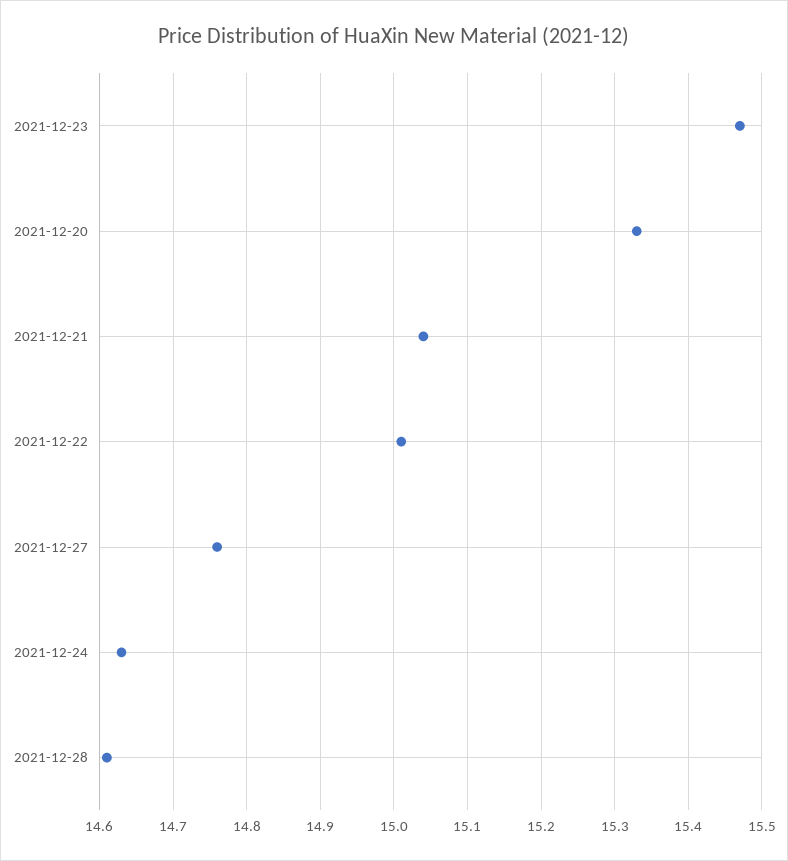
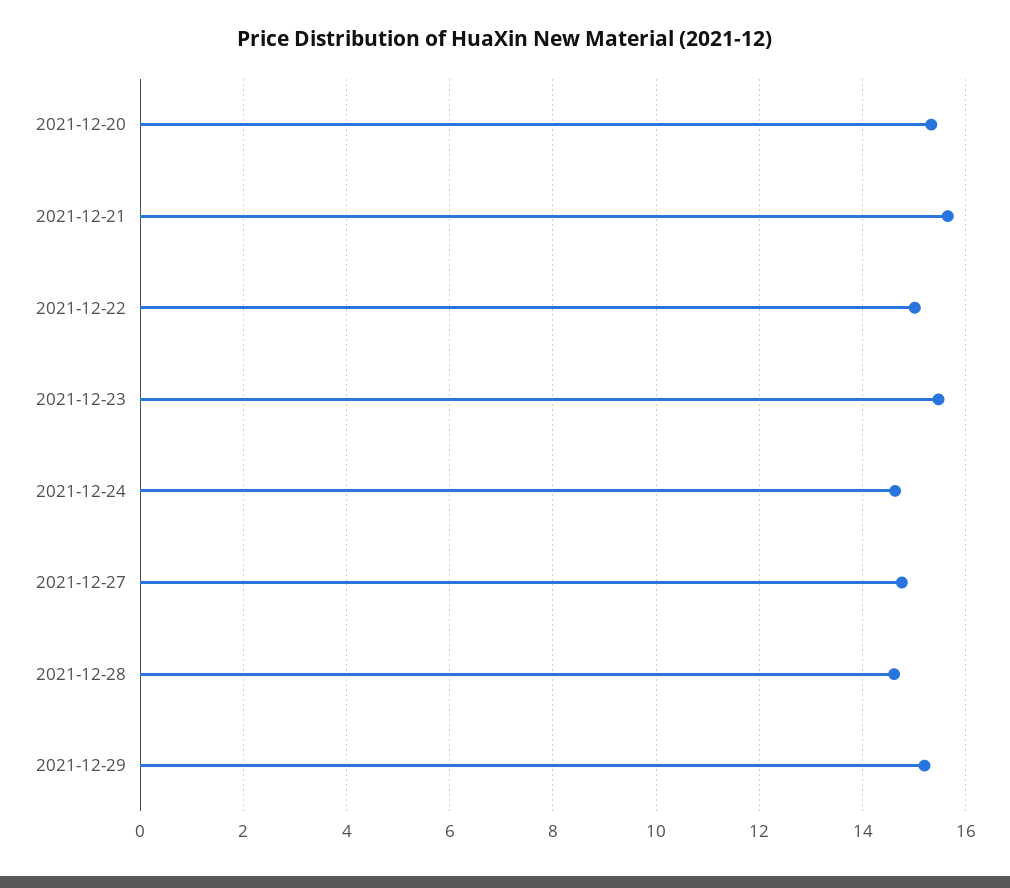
2021-12-21: 15.04 -> 15.6
2021-12-29: none -> 15.2

